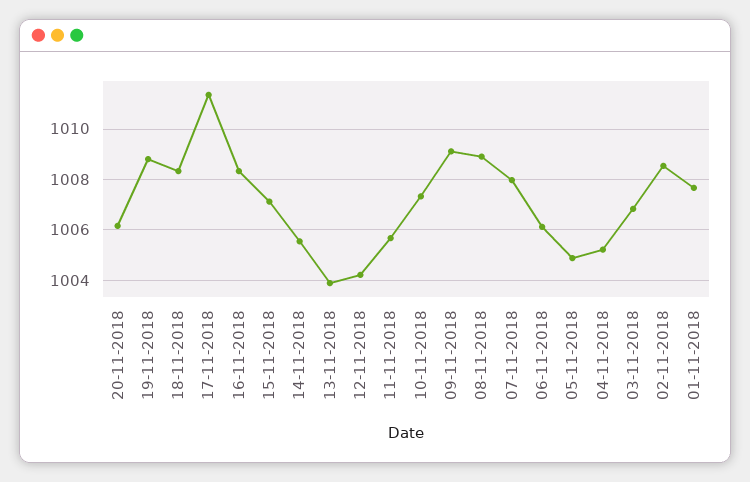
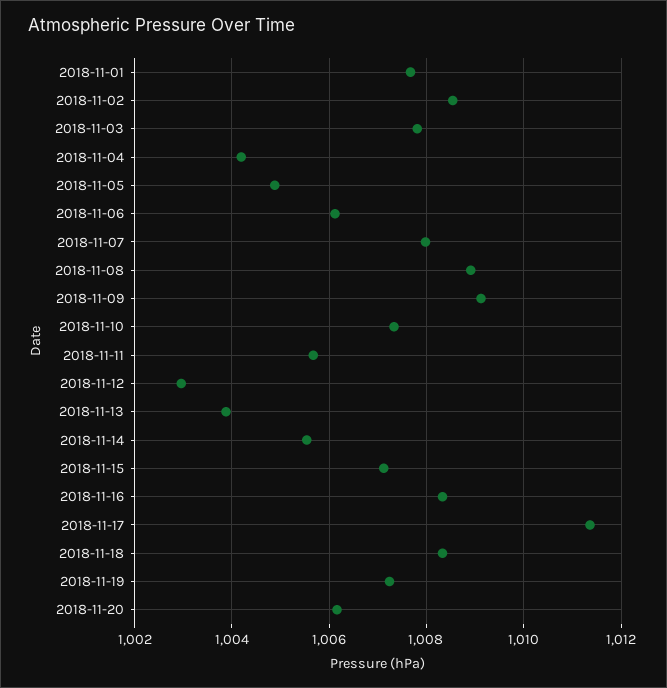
19-11-2018: 1008.75 -> 1007.2
12-11-2018: 1004.25 -> 1003
04-11-2018: 1005.25 -> 1004.2
03-11-2018: 1006.75 -> 1007.8

